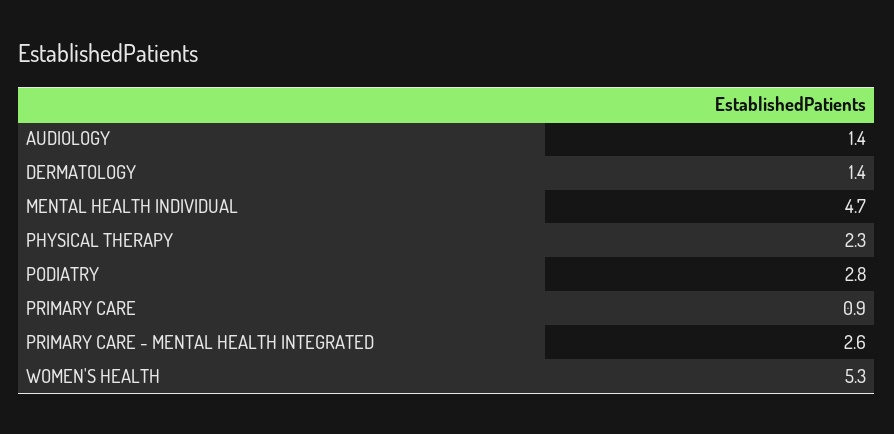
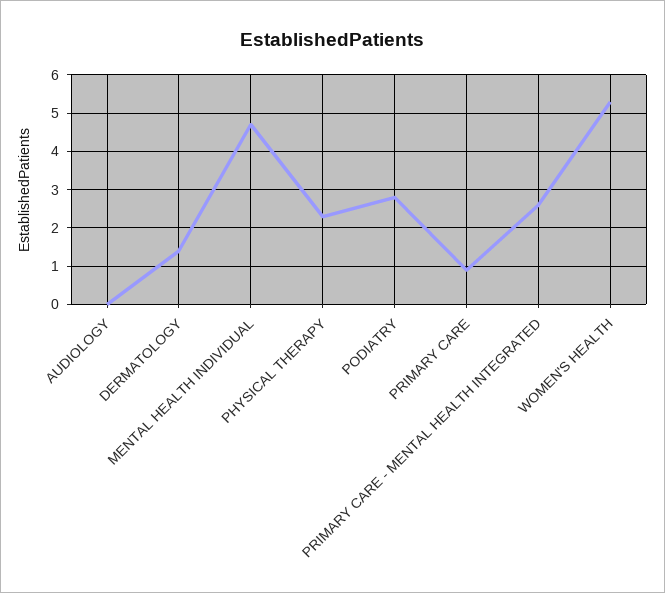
AUDIOLOGY: 1.4 -> 0

